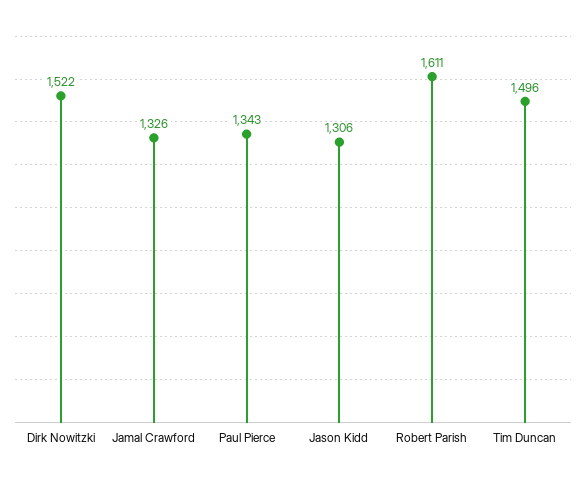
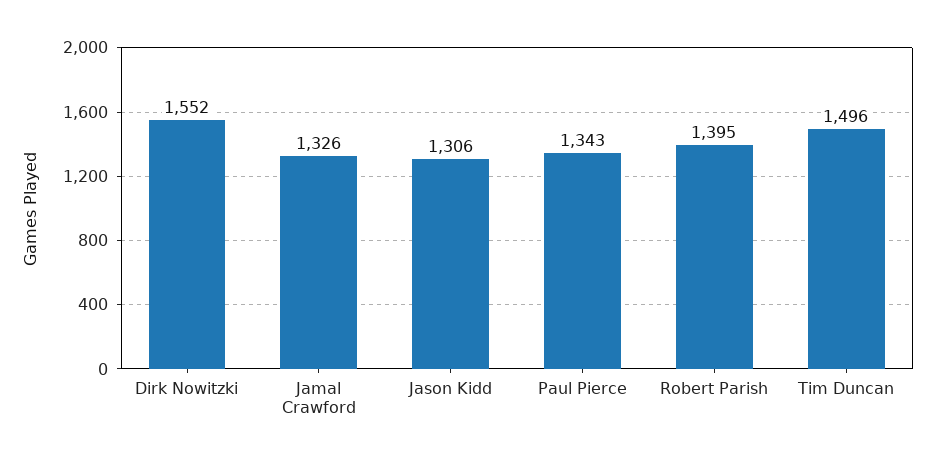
Dirk Nowitzki: 1522 -> 1552
Robert Parish: 1611 -> 1395

